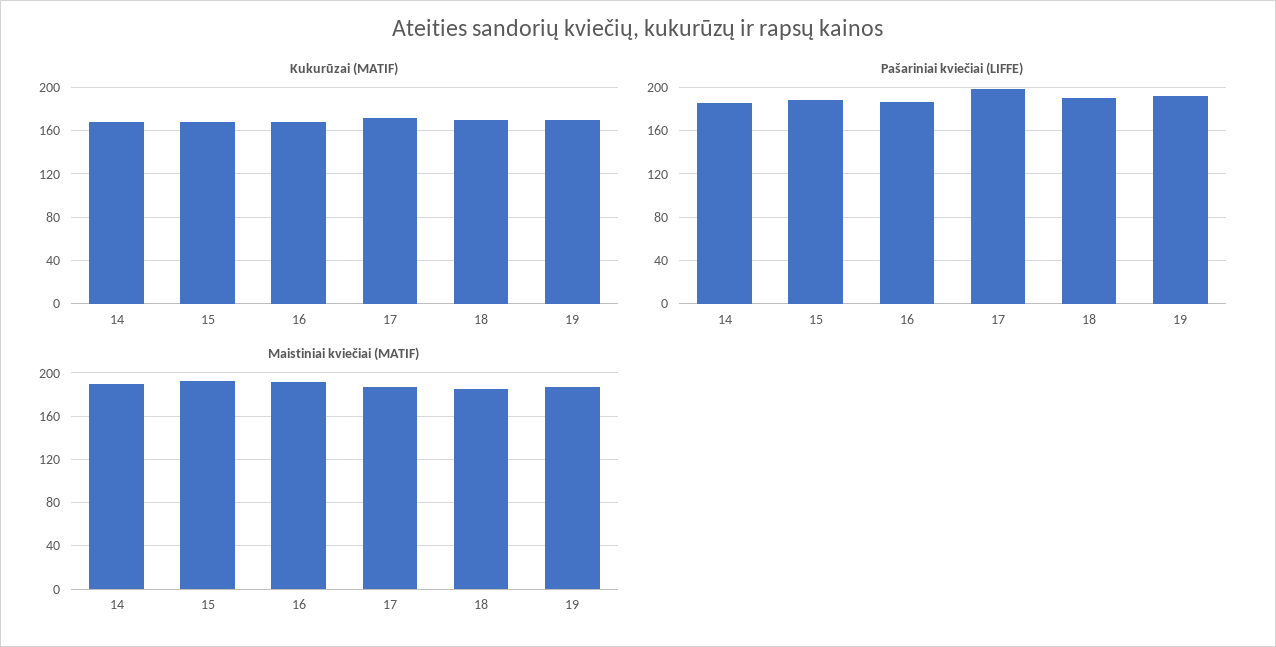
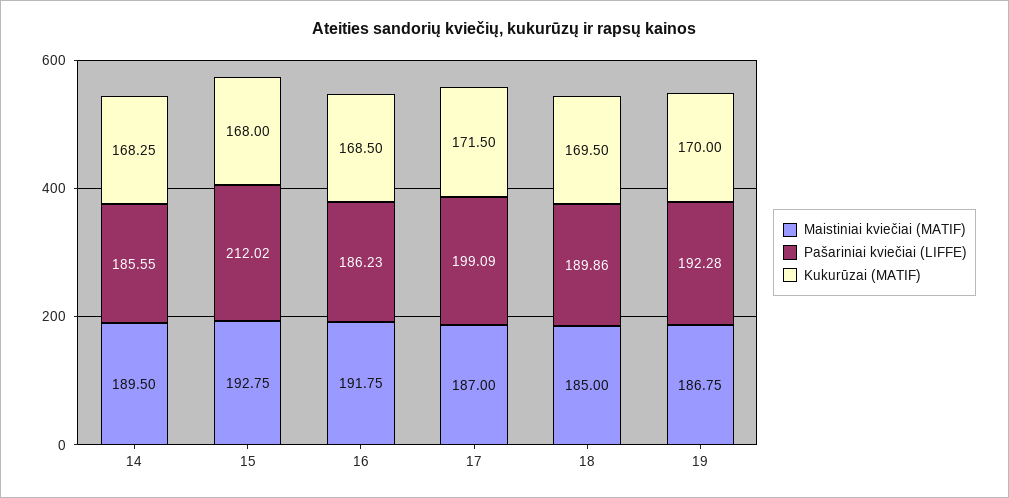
Pašariniai kviečiai (LIFFE), 15: 190 -> 212.02

